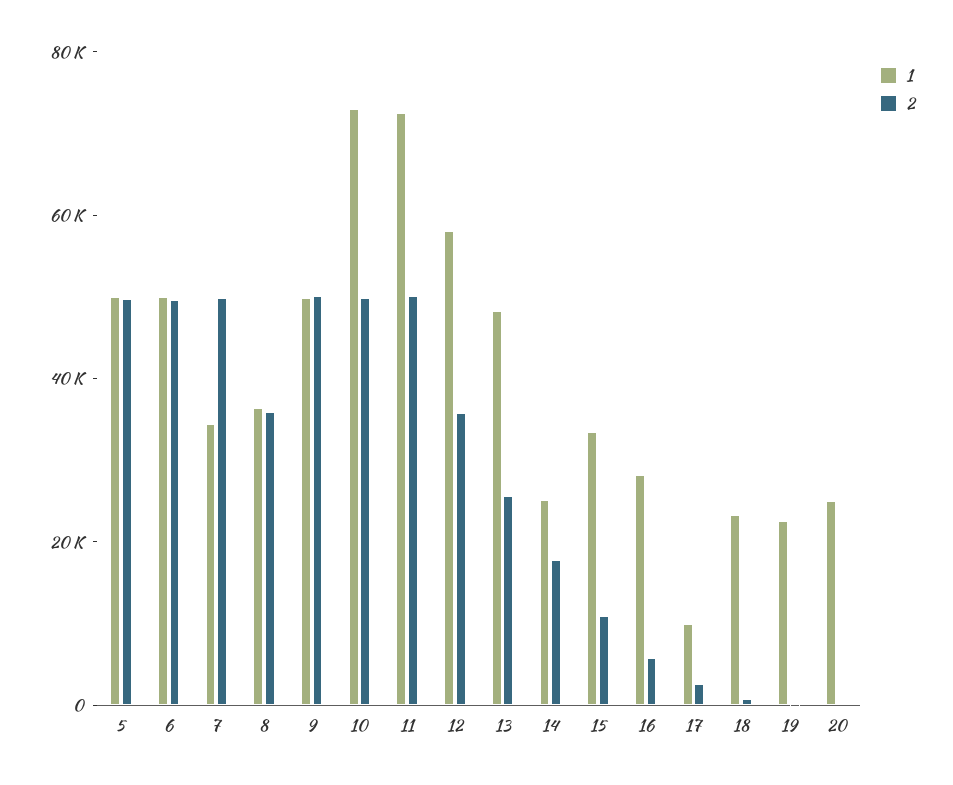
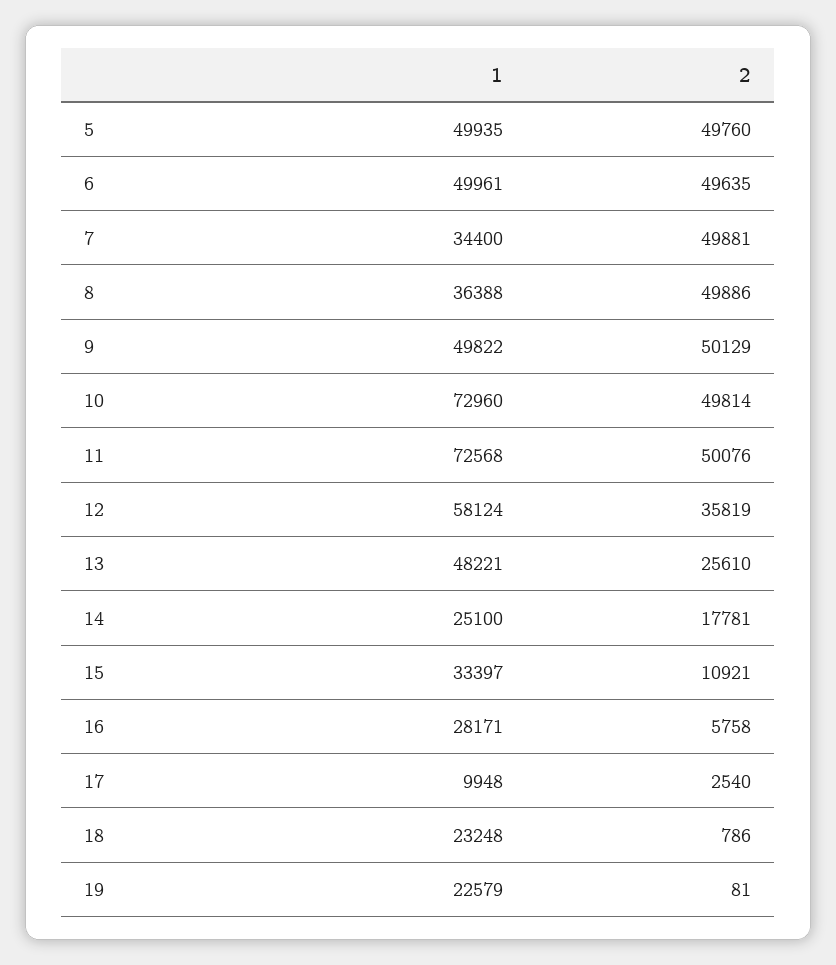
2, 8: 35000 -> 49886
1, 20: 25000 -> none
2, 20: 0 -> none

